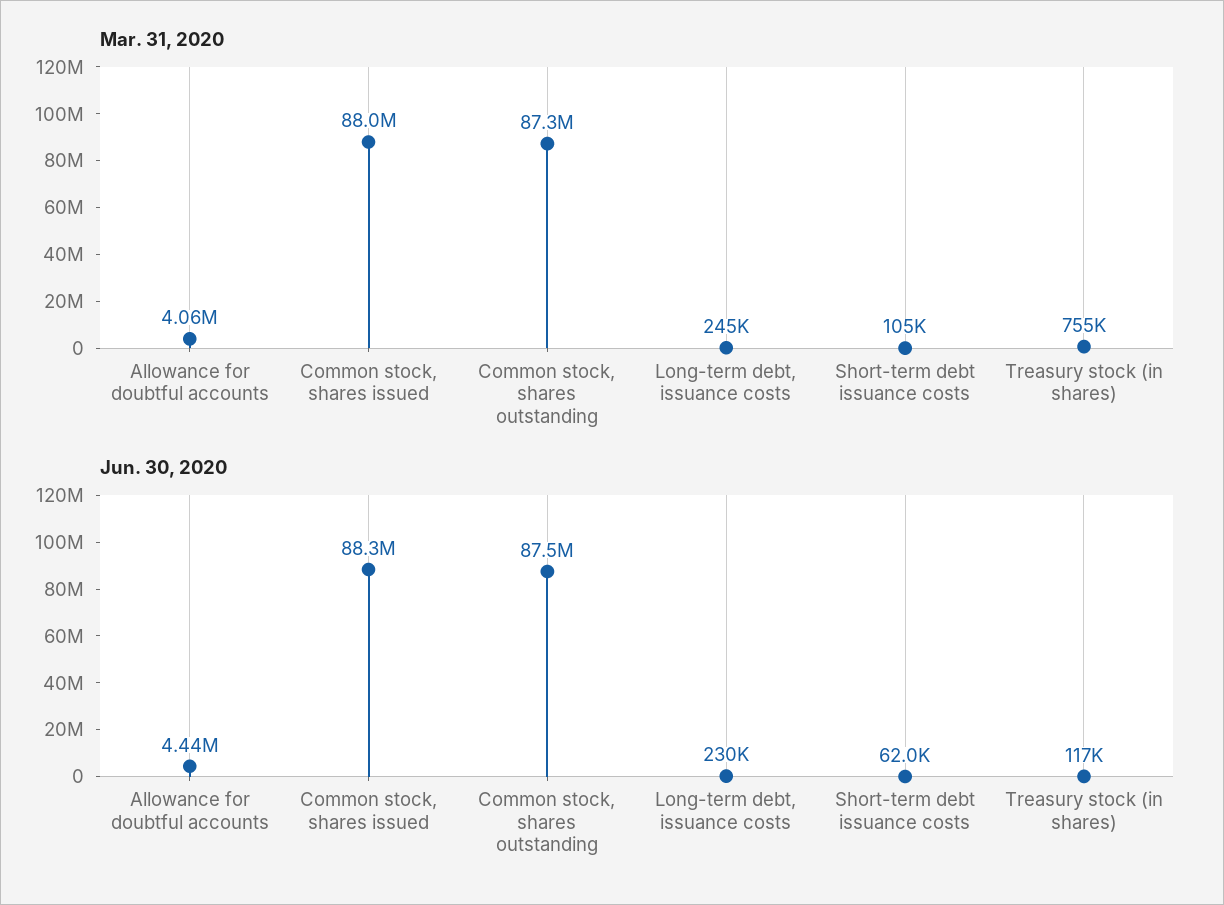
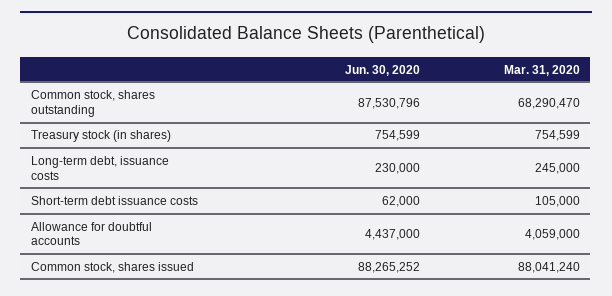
Mar. 31, 2020, Common stock, shares outstanding: 87300000 -> 68290470
Jun. 30, 2020, Treasury stock (in shares): 117000 -> 754599

